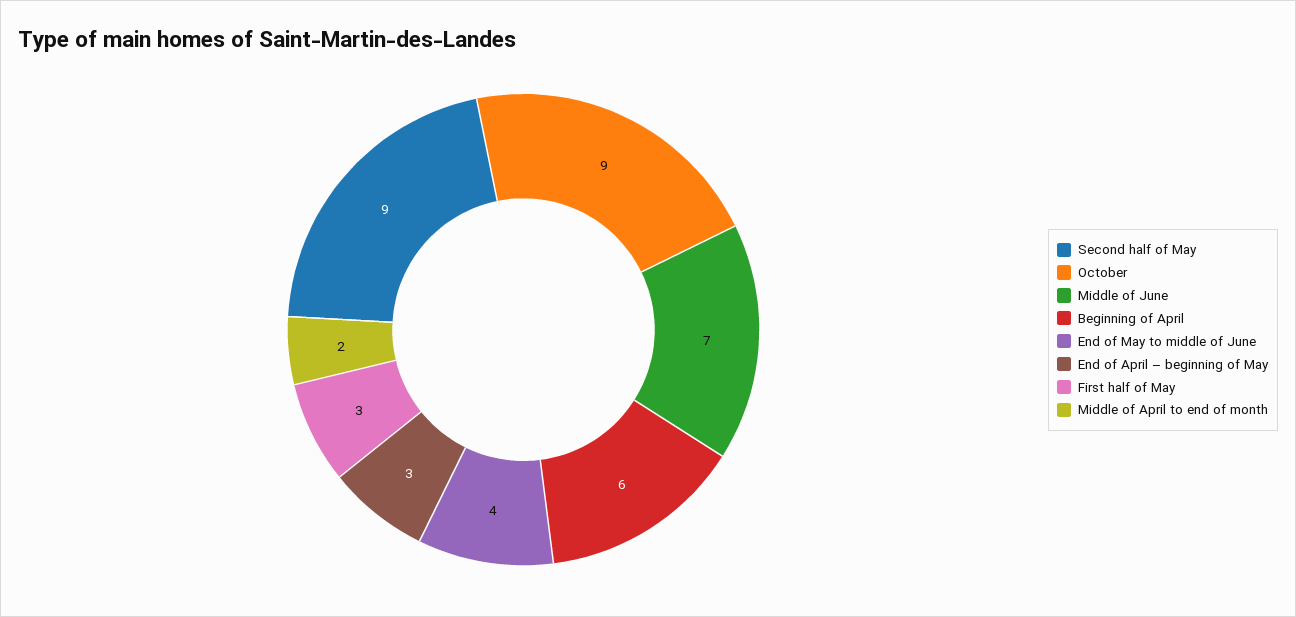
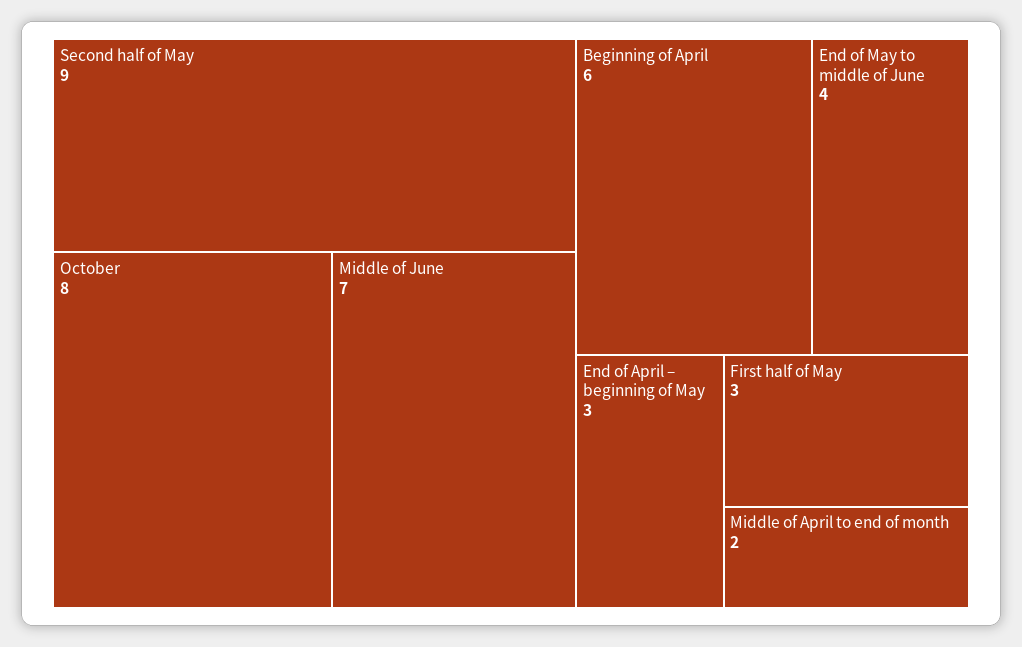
October: 9 -> 8

